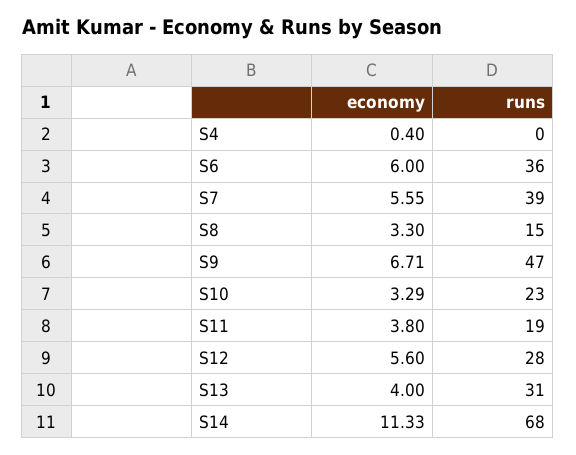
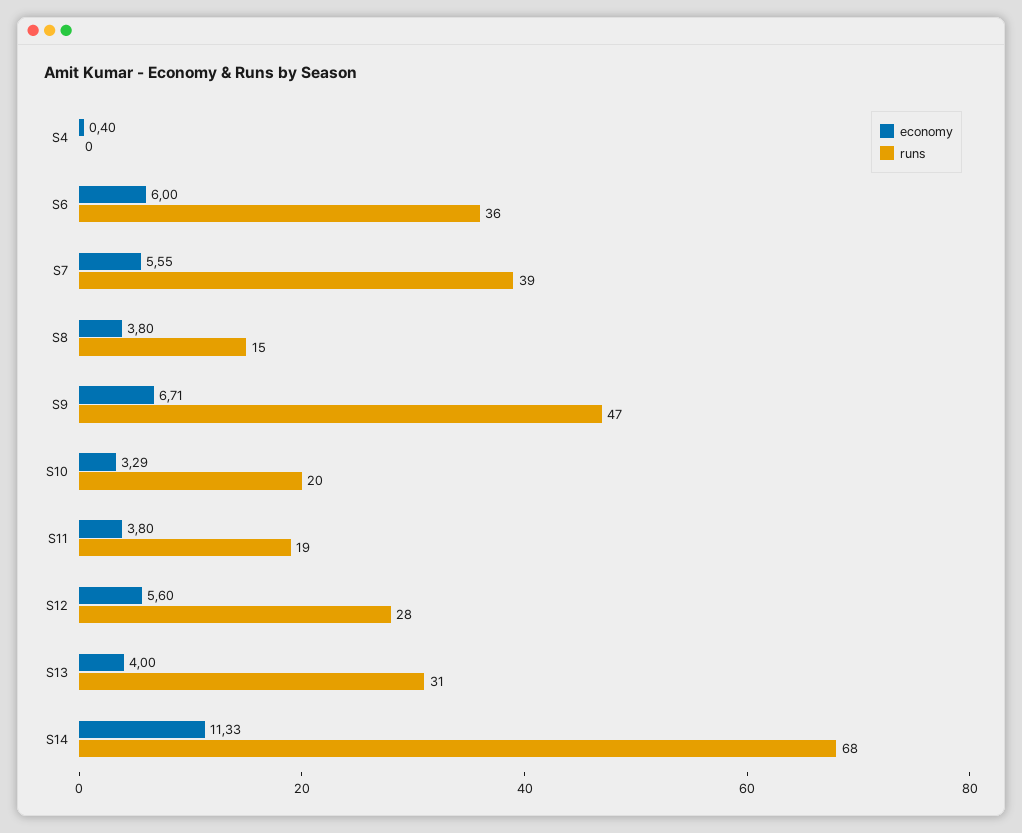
economy, S8: 3.3 -> 3.8
runs, S10: 23 -> 20

